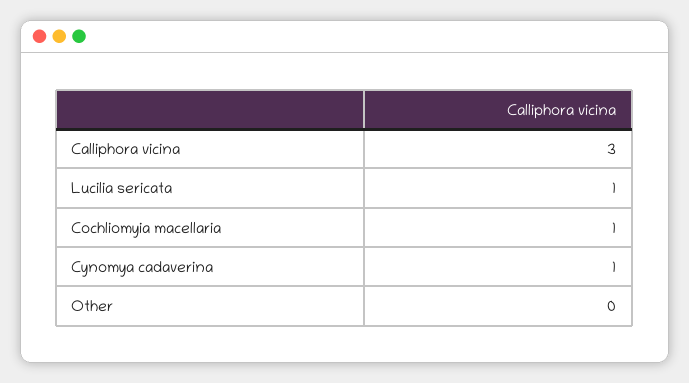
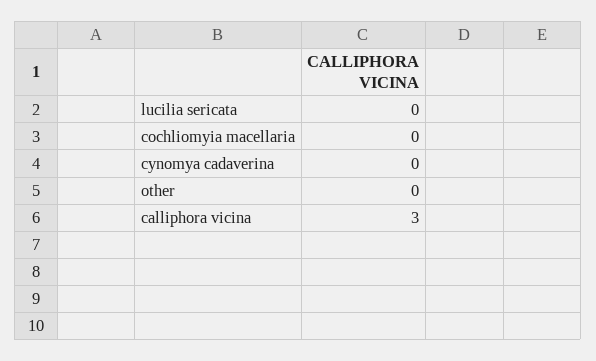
Lucilia sericata: 1 -> 0
Cochliomyia macellaria: 1 -> 0
Cynomya cadaverina: 1 -> 0

